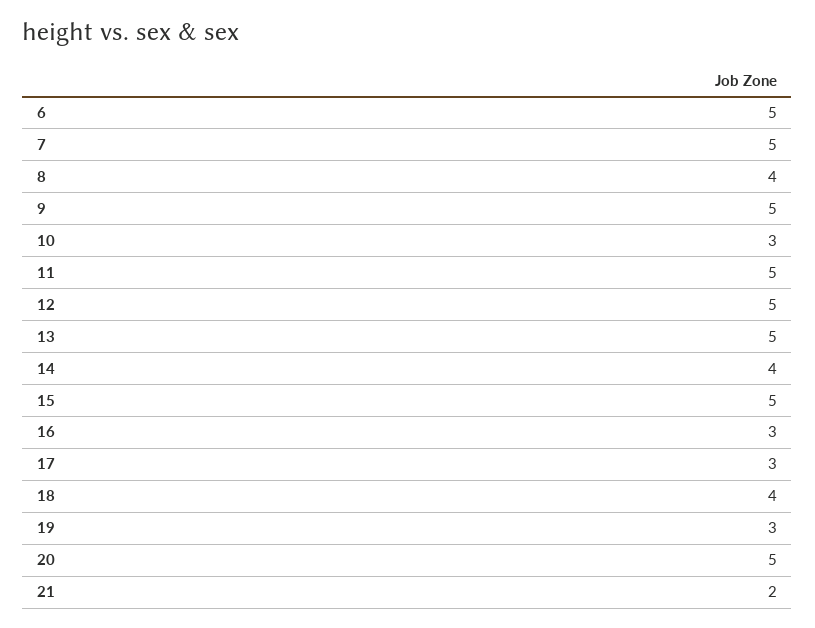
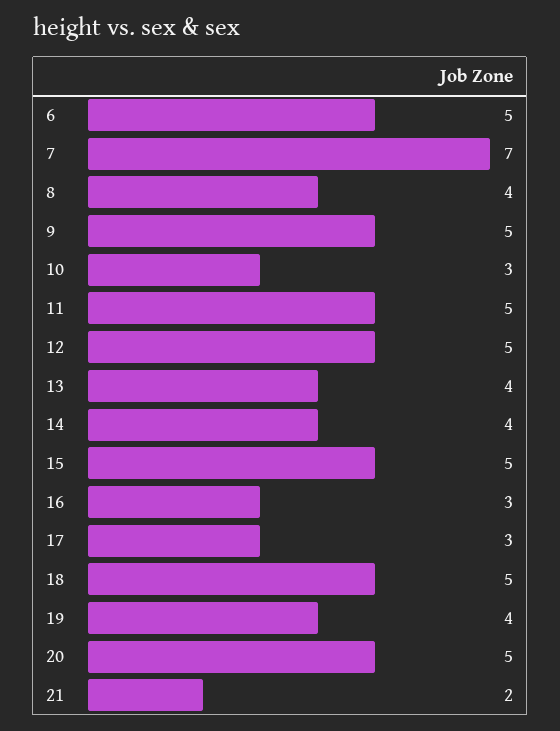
7: 5 -> 7
13: 5 -> 4
18: 4 -> 5
19: 3 -> 4

